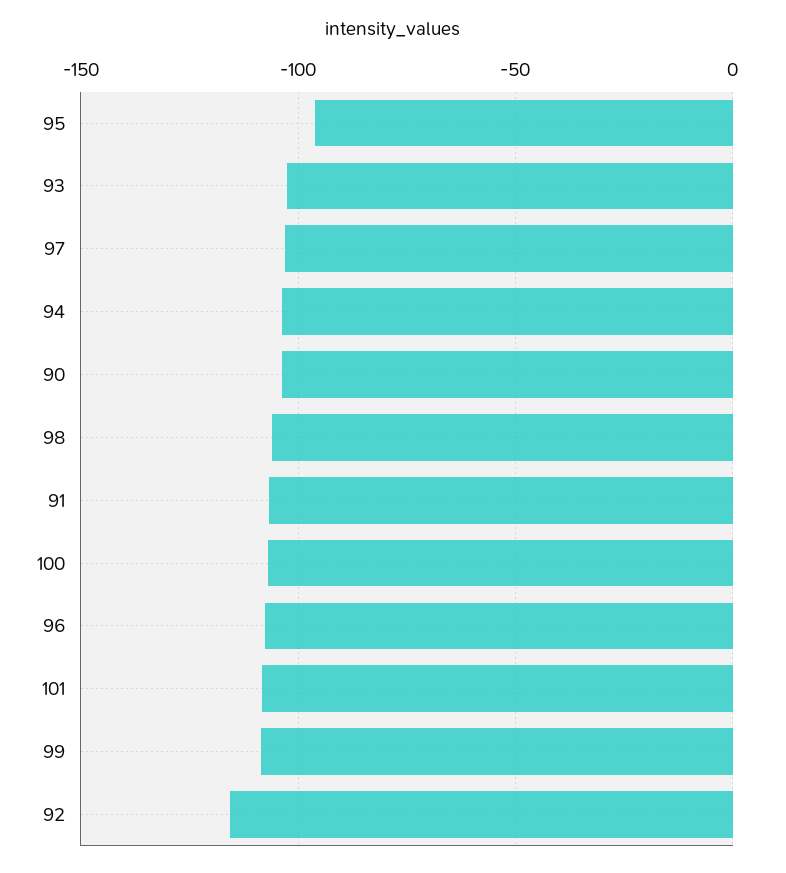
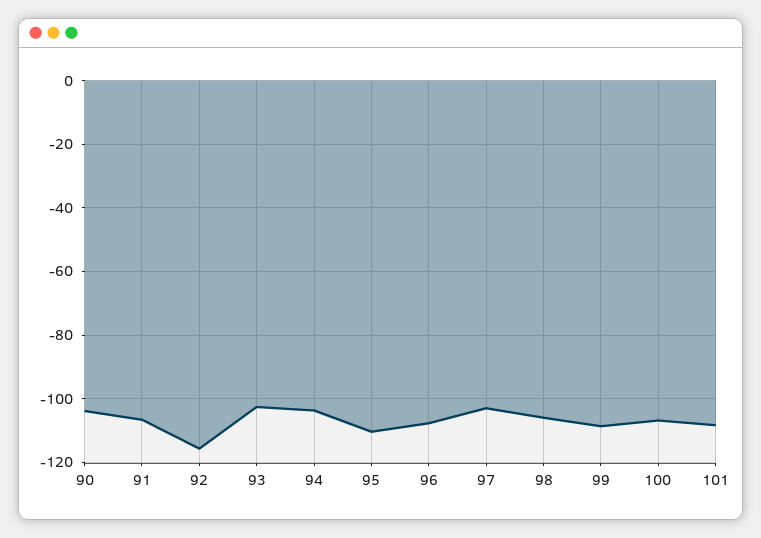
95: -95 -> -110

